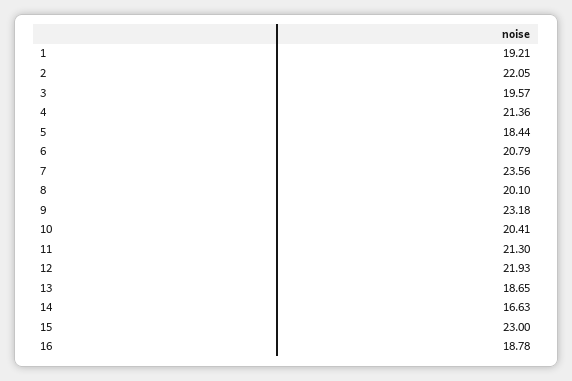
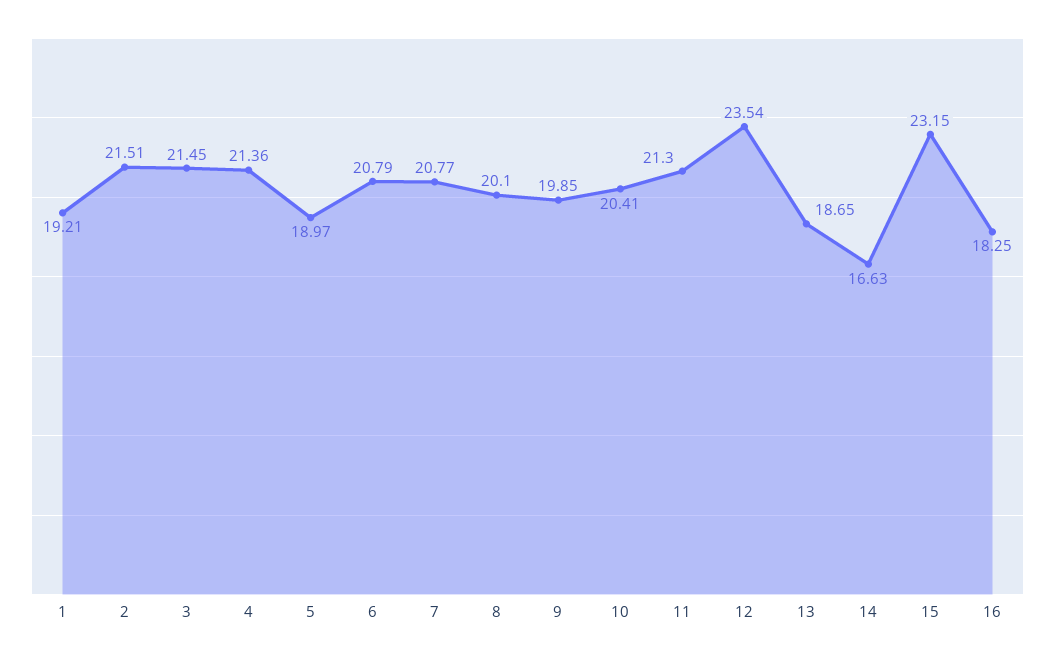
2: 22.05 -> 21.51
3: 19.57 -> 21.45
5: 18.44 -> 18.97
7: 23.56 -> 20.77
9: 23.18 -> 19.85
12: 21.93 -> 23.54
15: 23 -> 23.15
16: 18.78 -> 18.25

